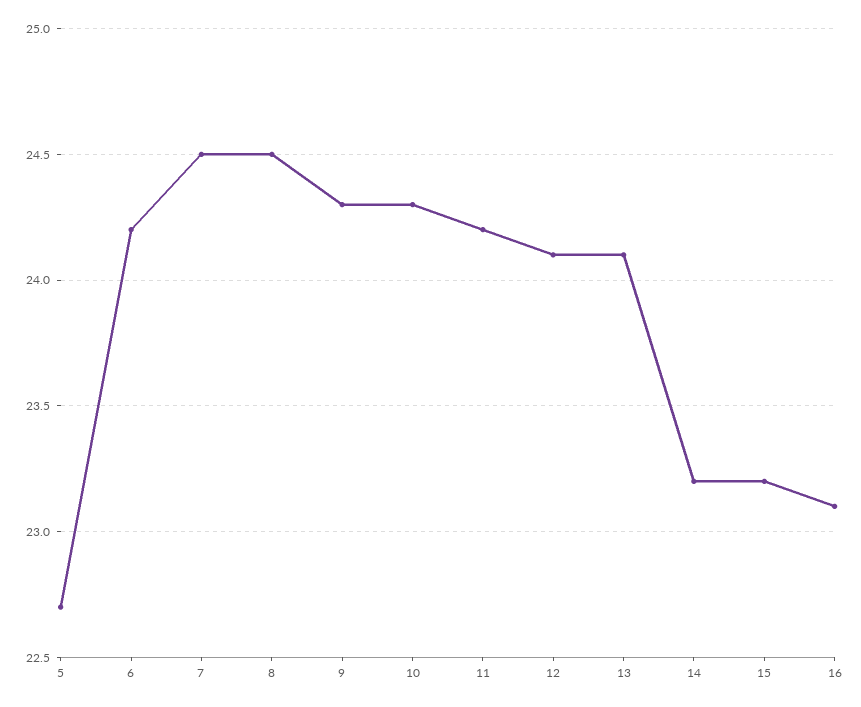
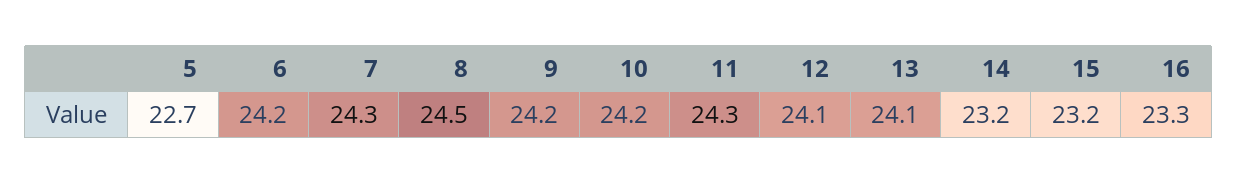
7: 24.5 -> 24.3
9: 24.3 -> 24.2
10: 24.3 -> 24.2
11: 24.2 -> 24.3
16: 23.1 -> 23.3

